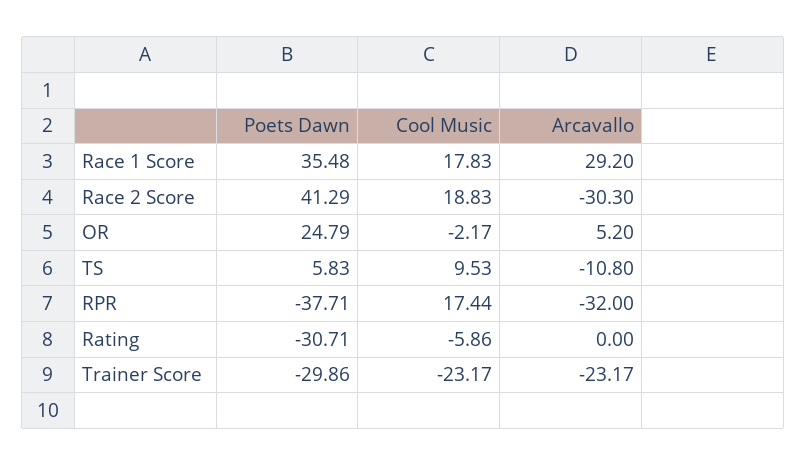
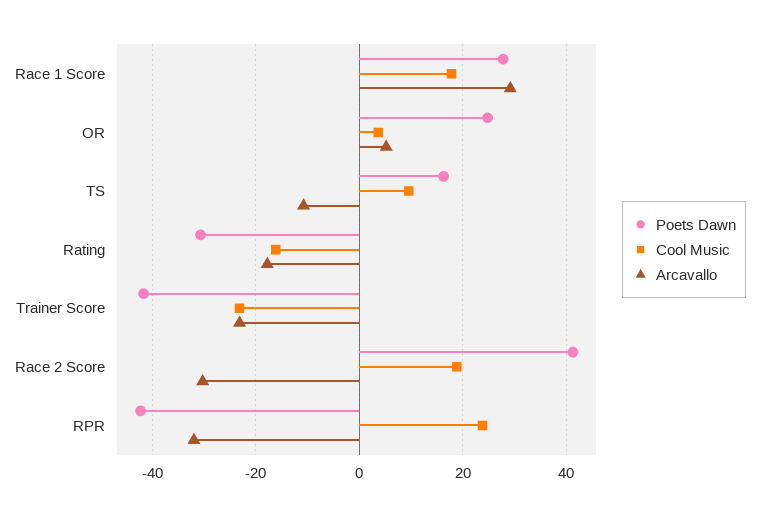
Poets Dawn, Race 1 Score: 35.48 -> 28
Cool Music, OR: -2.17 -> 4
Poets Dawn, TS: 5.83 -> 16
Poets Dawn, RPR: -37.71 -> -42
Cool Music, RPR: 17.44 -> 24
Cool Music, Rating: -5.86 -> -16
Arcavallo, Rating: 0 -> -18
Poets Dawn, Trainer Score: -29.86 -> -42

